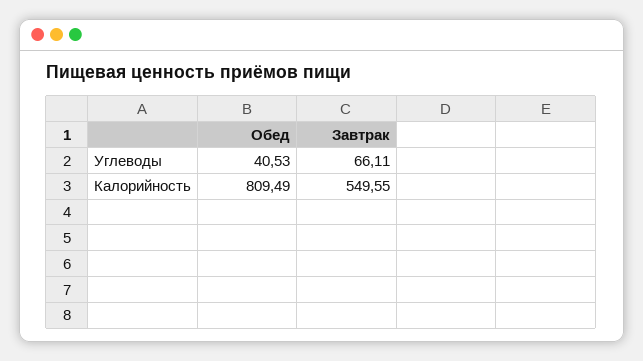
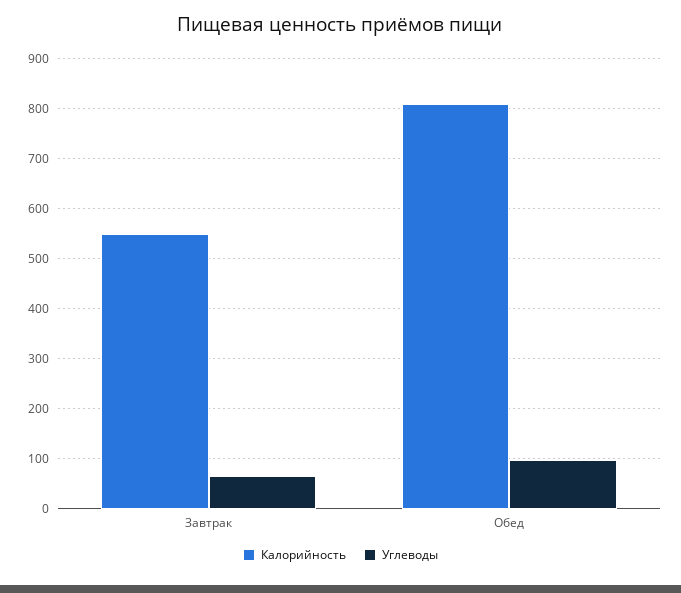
Углеводы, Обед: 40.53 -> 100

